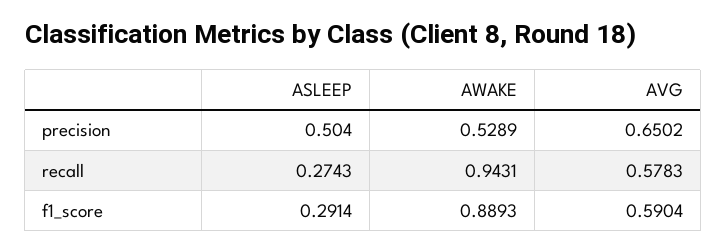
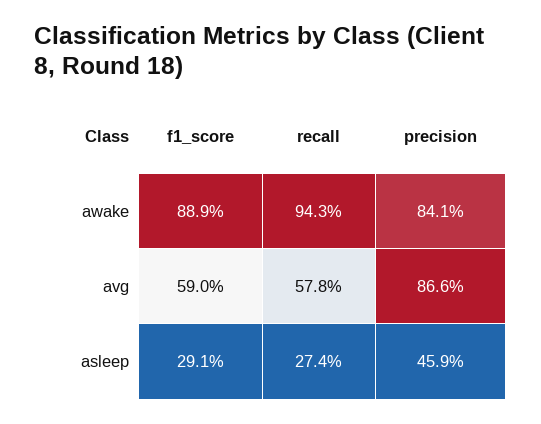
ASLEEP, precision: 0.504 -> 0.459
AWAKE, precision: 0.5289 -> 0.841
AVG, precision: 0.6502 -> 0.866

